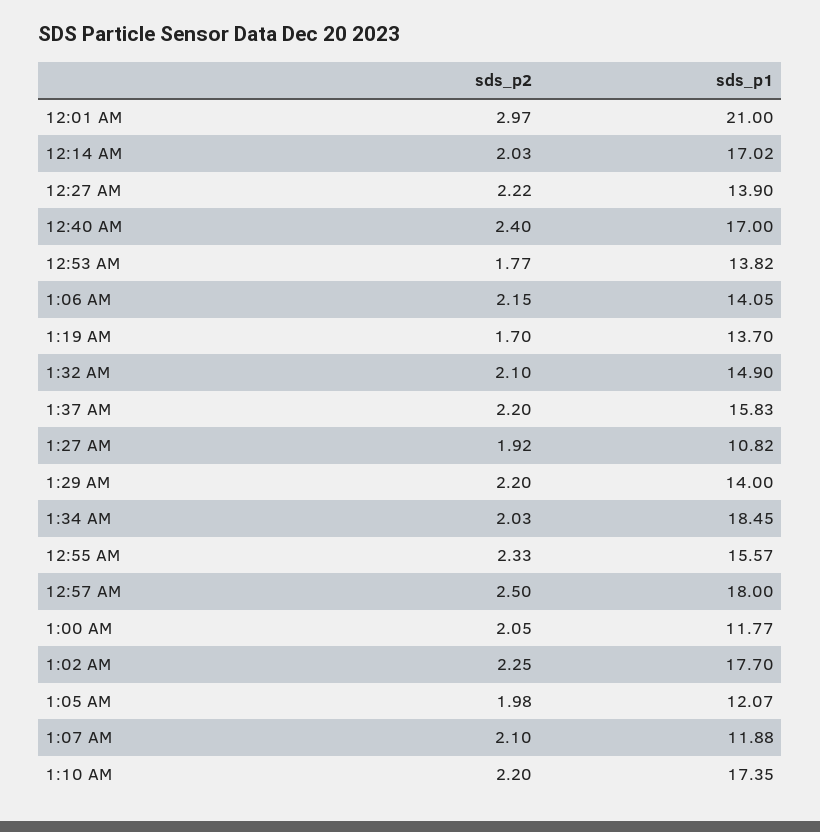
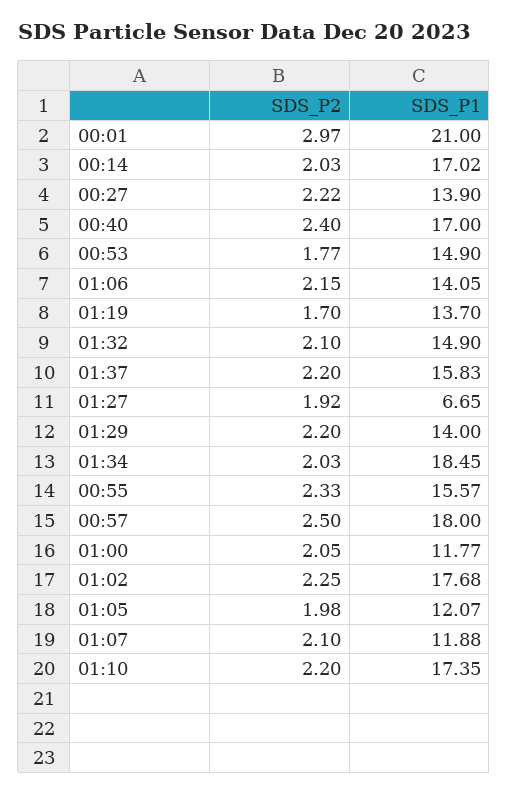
sds_p1, 12:53 AM: 13.82 -> 14.9
sds_p1, 1:27 AM: 10.82 -> 6.65
sds_p1, 1:02 AM: 17.7 -> 17.68

